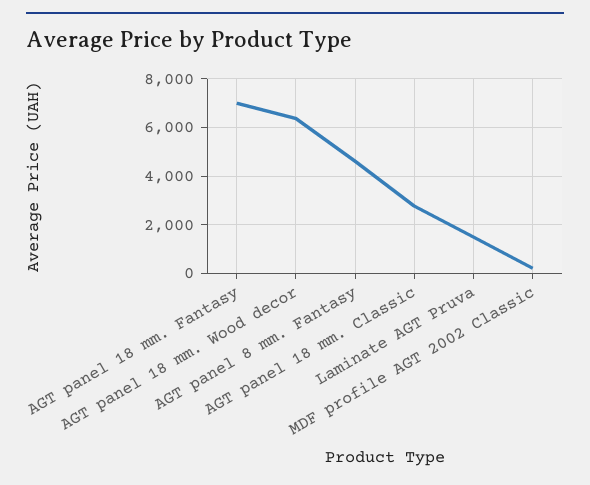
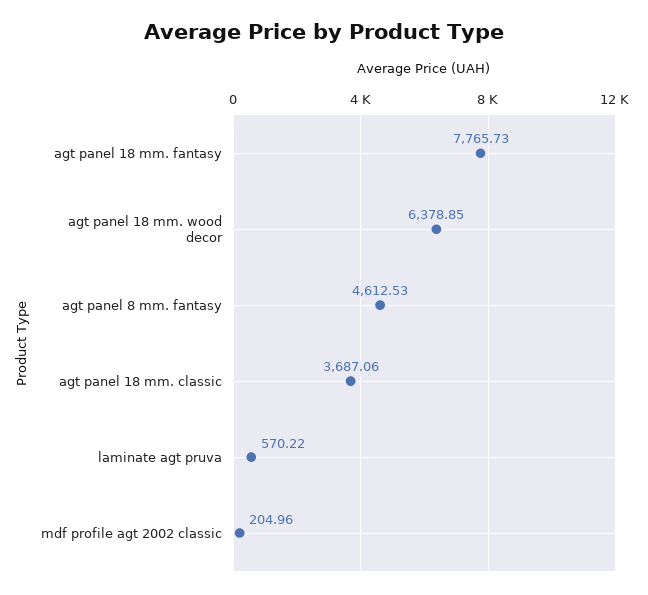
AGT panel 18 mm. Fantasy: 7000 -> 7765.73
AGT panel 18 mm. Classic: 2750 -> 3687.06
Laminate AGT Pruva: 1500 -> 570.22

